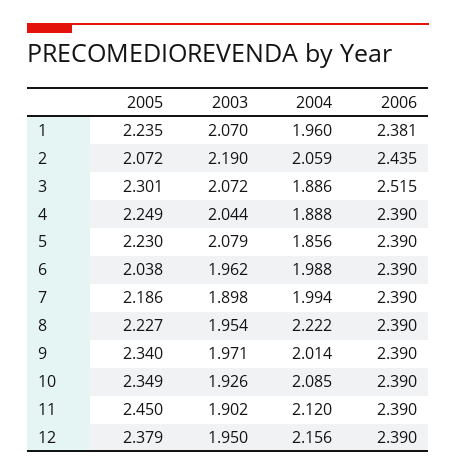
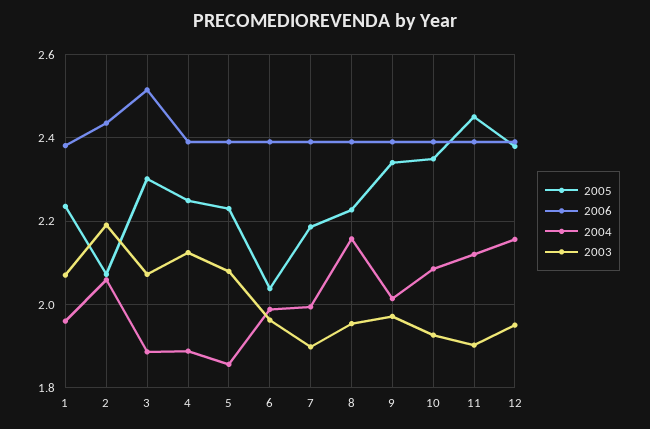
2003, 4: 2.044 -> 2.12
2004, 8: 2.222 -> 2.16

